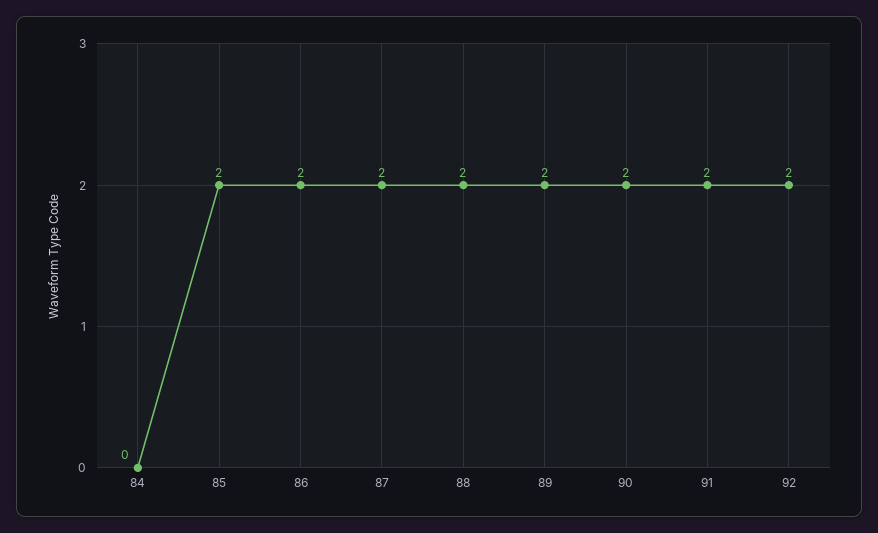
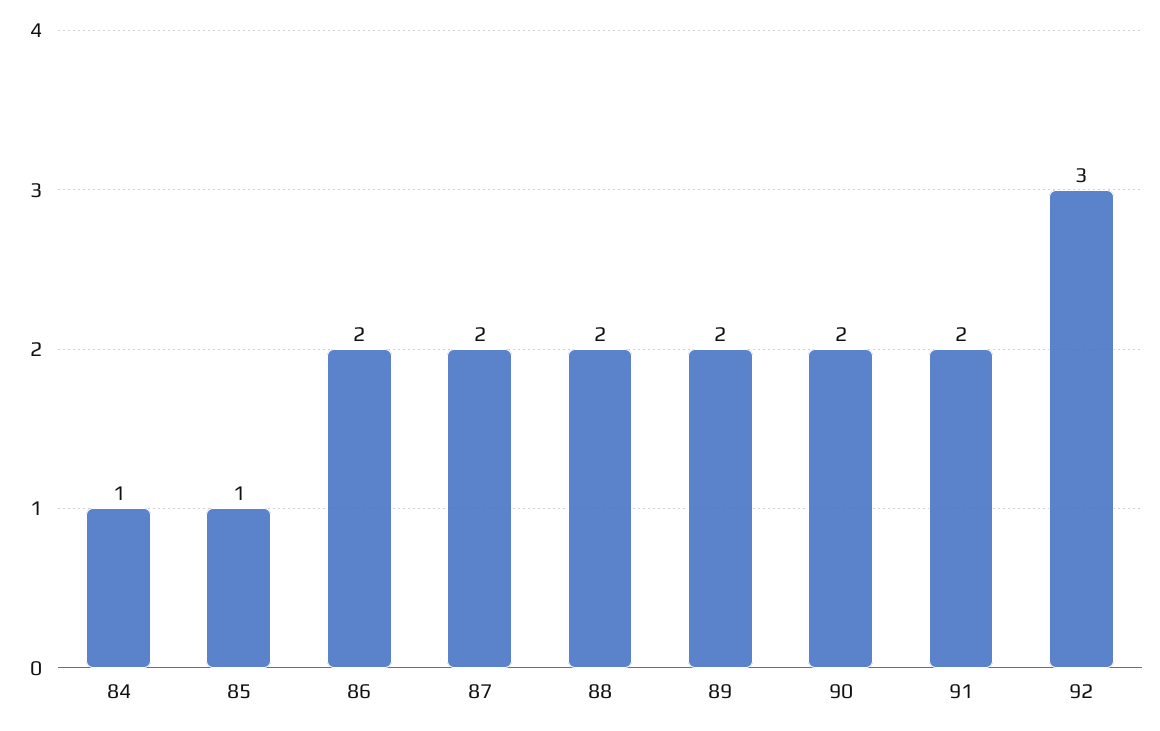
84: 0 -> 1
85: 2 -> 1
92: 2 -> 3

